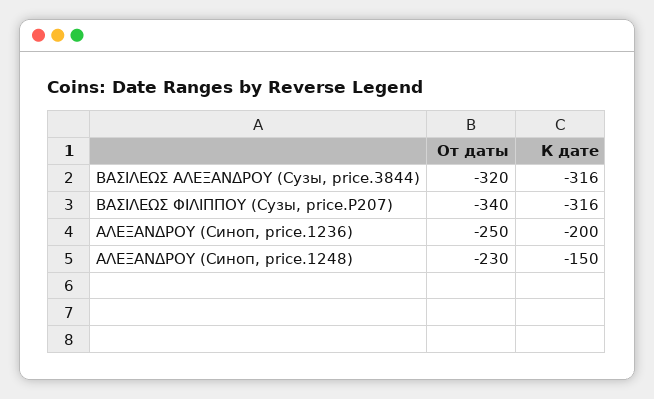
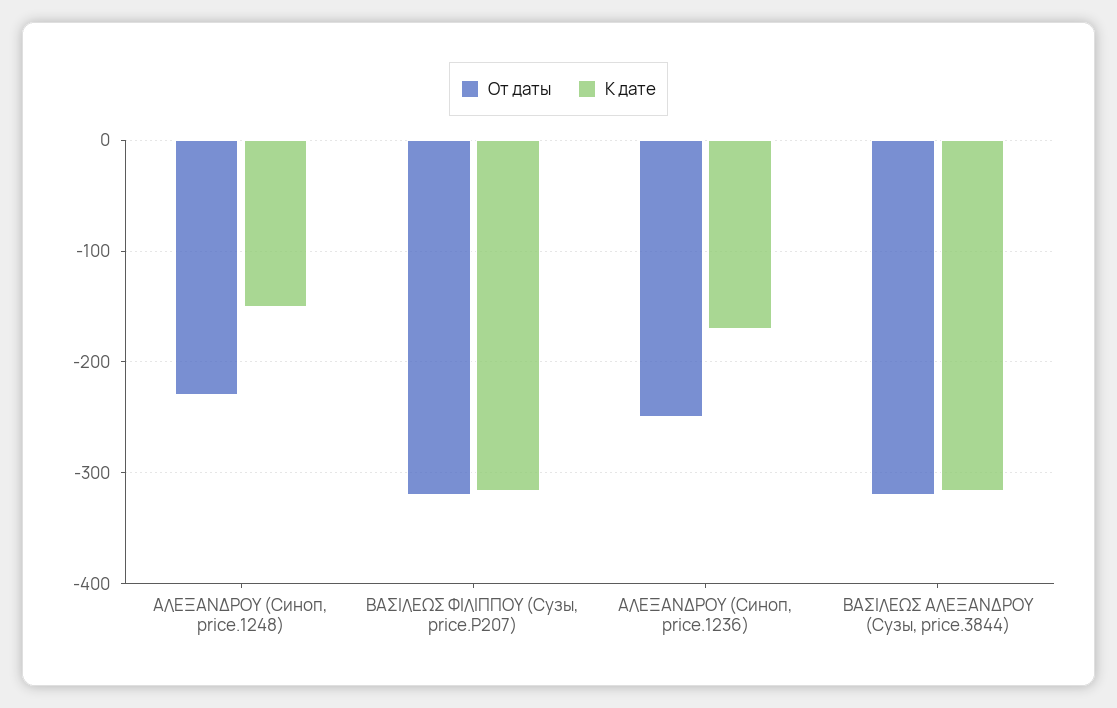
От даты, ΒΑΣΙΛΕΩΣ ΦΙΛΙΠΠΟΥ (Сузы, price.P207): -340 -> -320
К дате, ΑΛΕΞΑΝΔΡΟΥ (Синоп, price.1236): -200 -> -170

